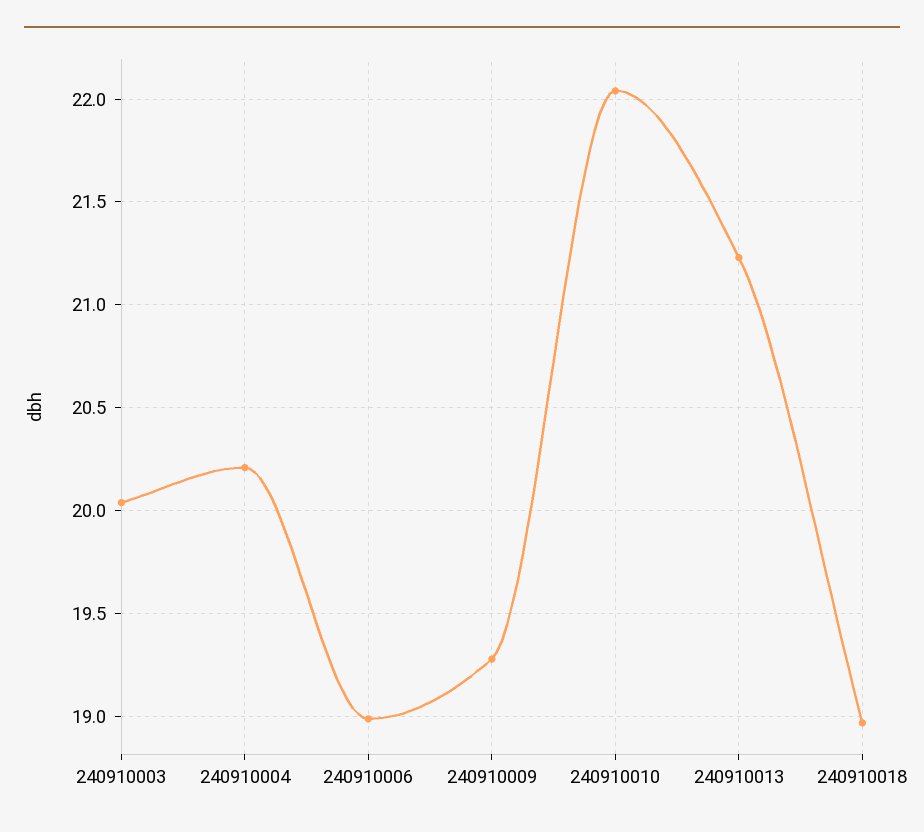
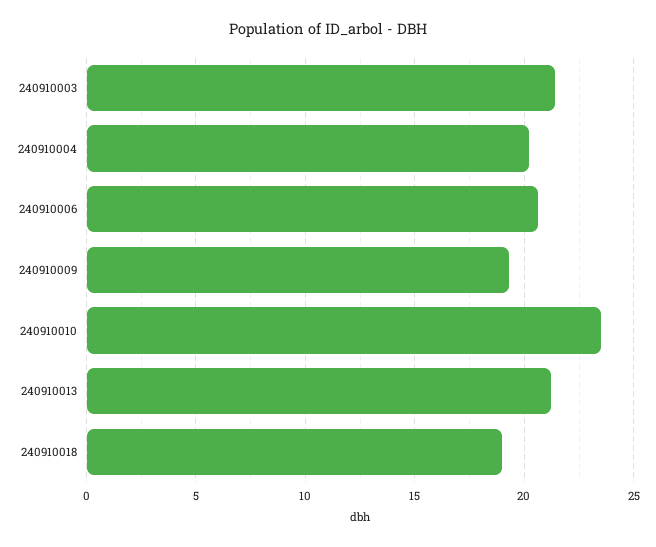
240910003: 20.05 -> 21.5
240910006: 19 -> 20.5
240910010: 22.05 -> 23.5

